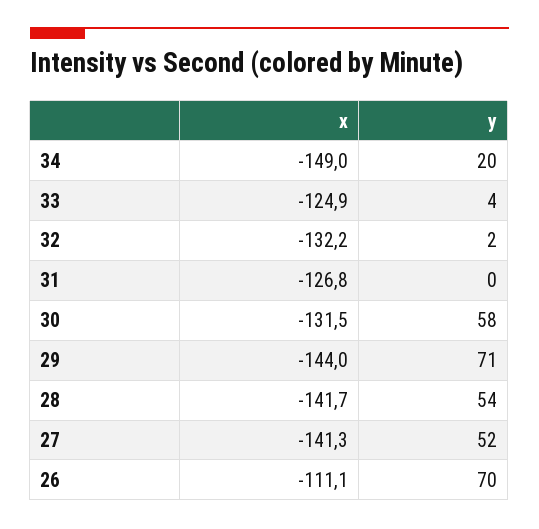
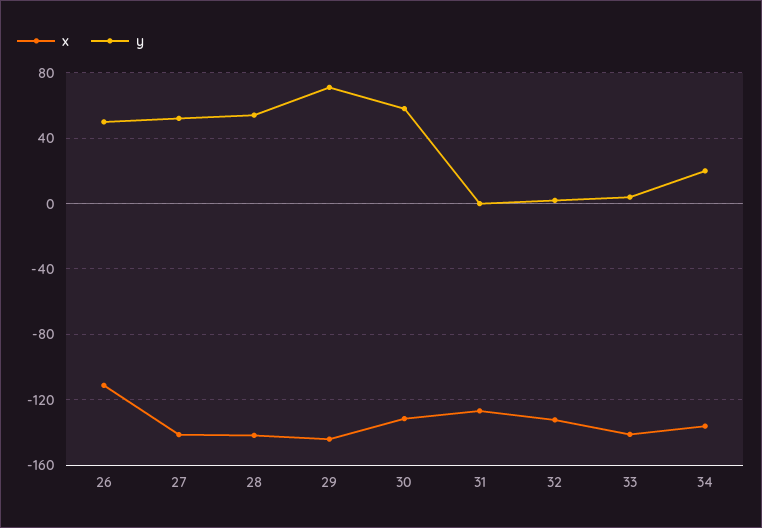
x, 34: -149 -> -135
x, 33: -124.9 -> -140
y, 26: 70 -> 50

